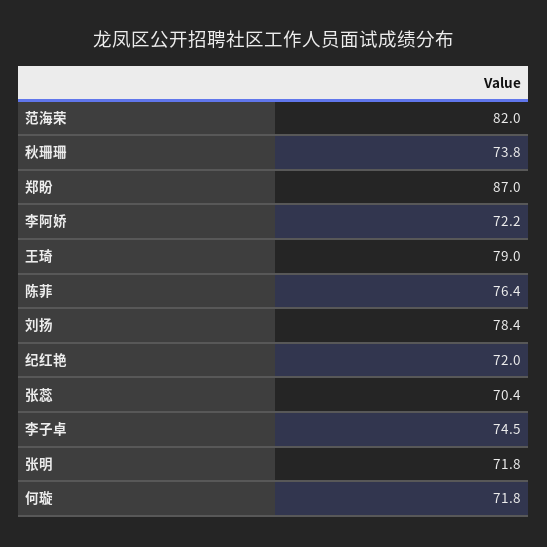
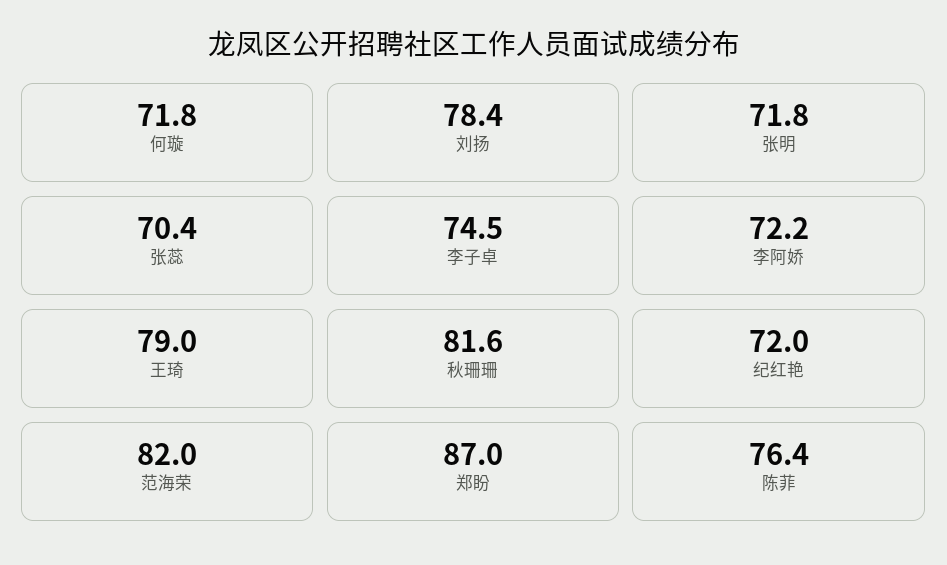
秋珊珊: 73.8 -> 81.6

